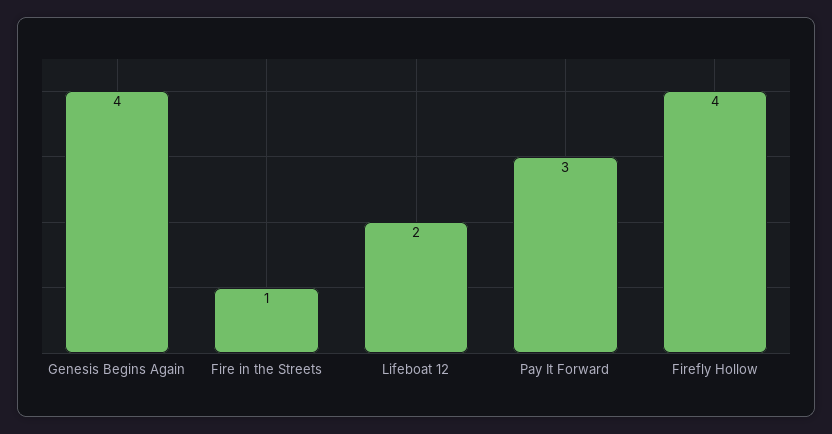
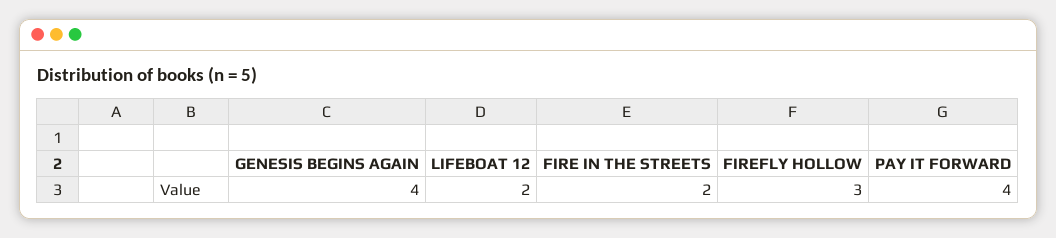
Fire in the Streets: 1 -> 2
Pay It Forward: 3 -> 4
Firefly Hollow: 4 -> 3

